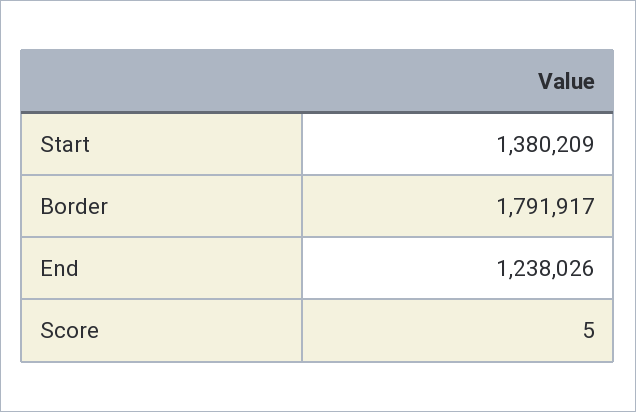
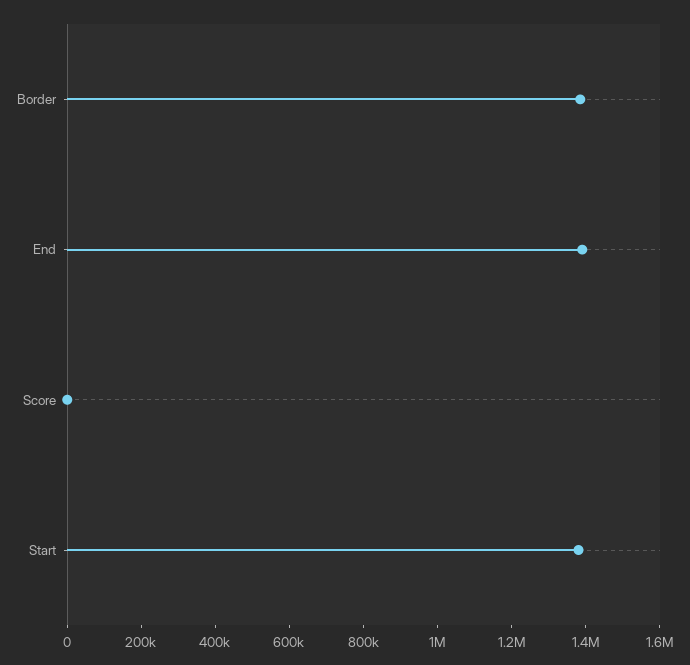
Border: 1791917 -> 1400000
End: 1238026 -> 1400000

